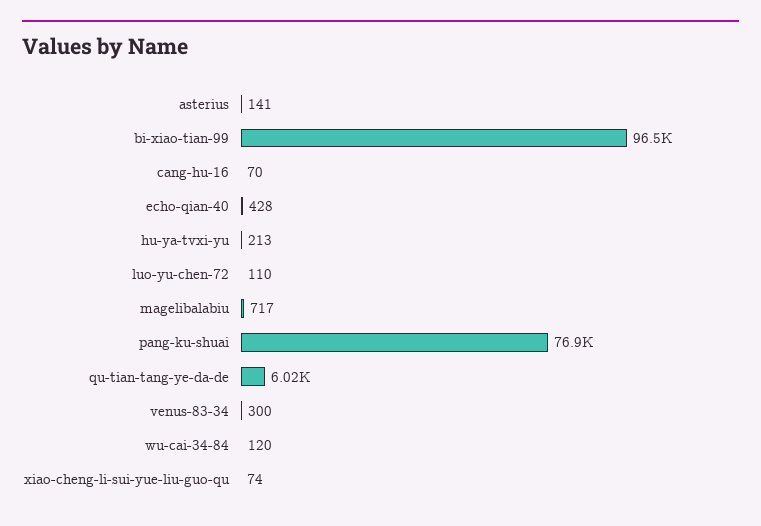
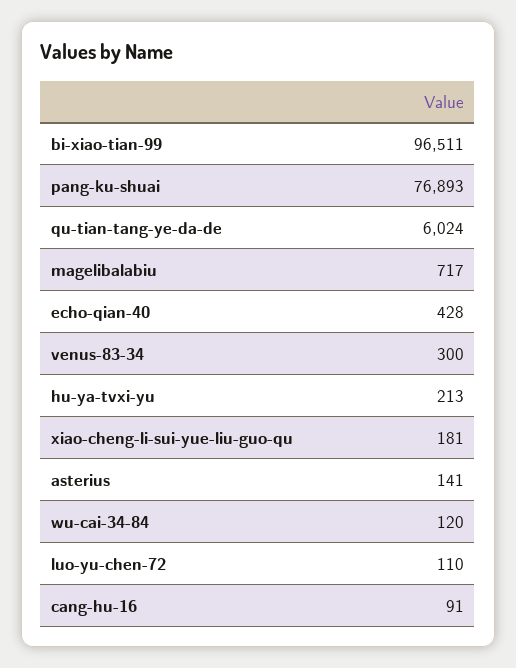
cang-hu-16: 70 -> 91
xiao-cheng-li-sui-yue-liu-guo-qu: 74 -> 181

